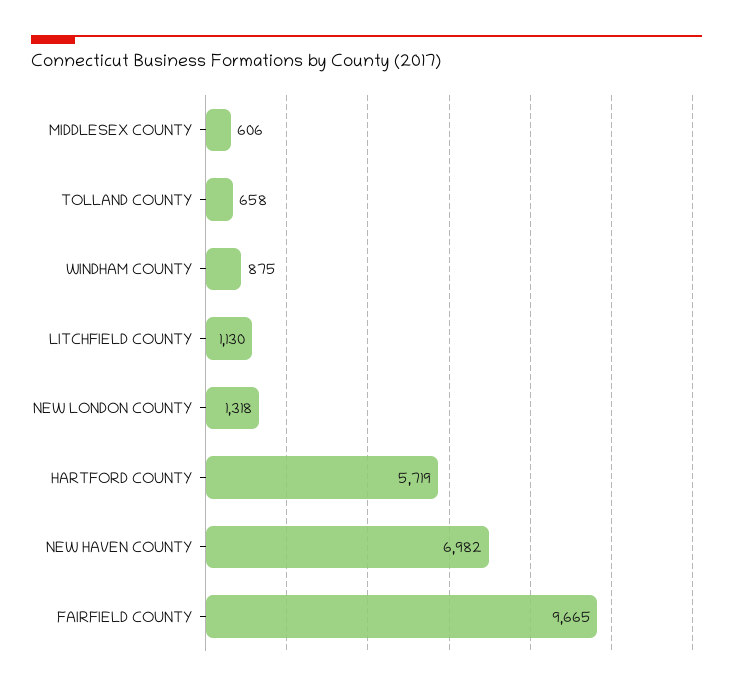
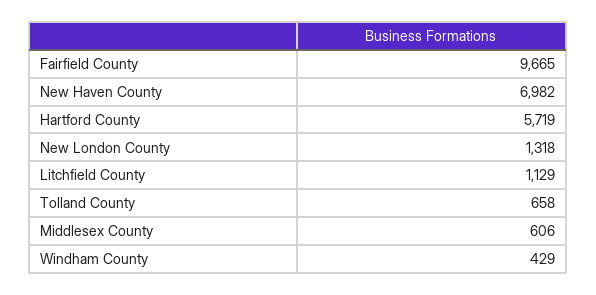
WINDHAM COUNTY: 875 -> 429
LITCHFIELD COUNTY: 1130 -> 1129

